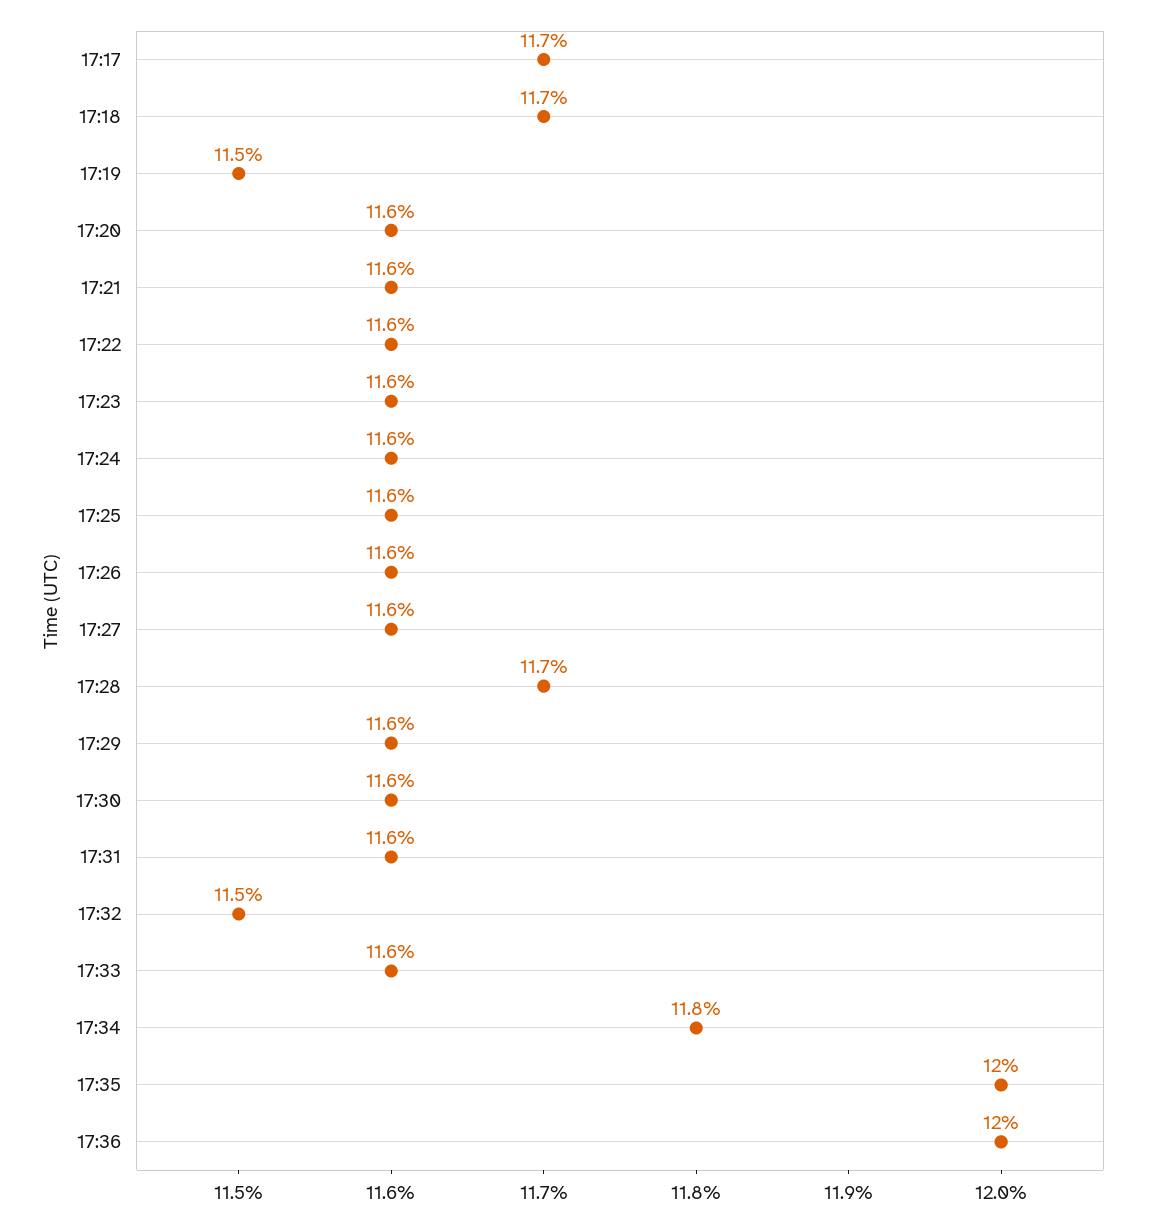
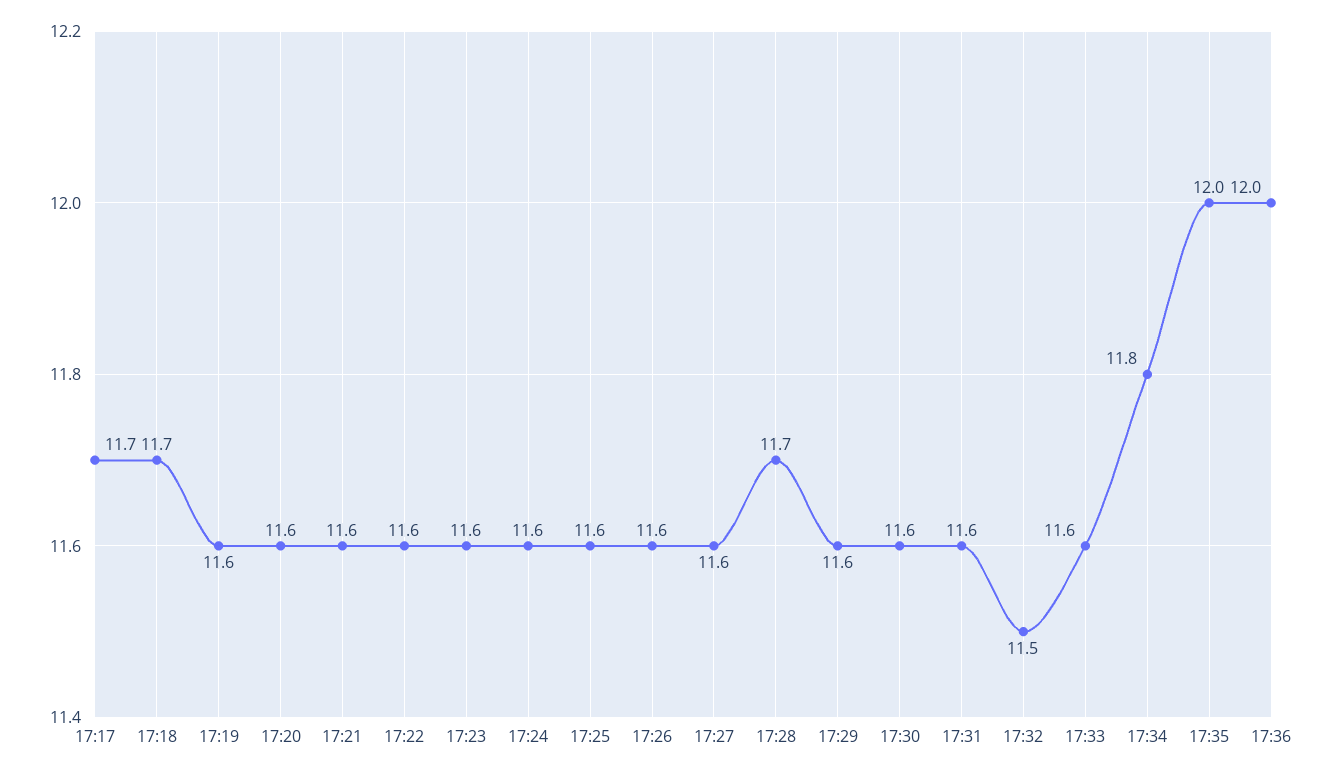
17:19: 11.5 -> 11.6

